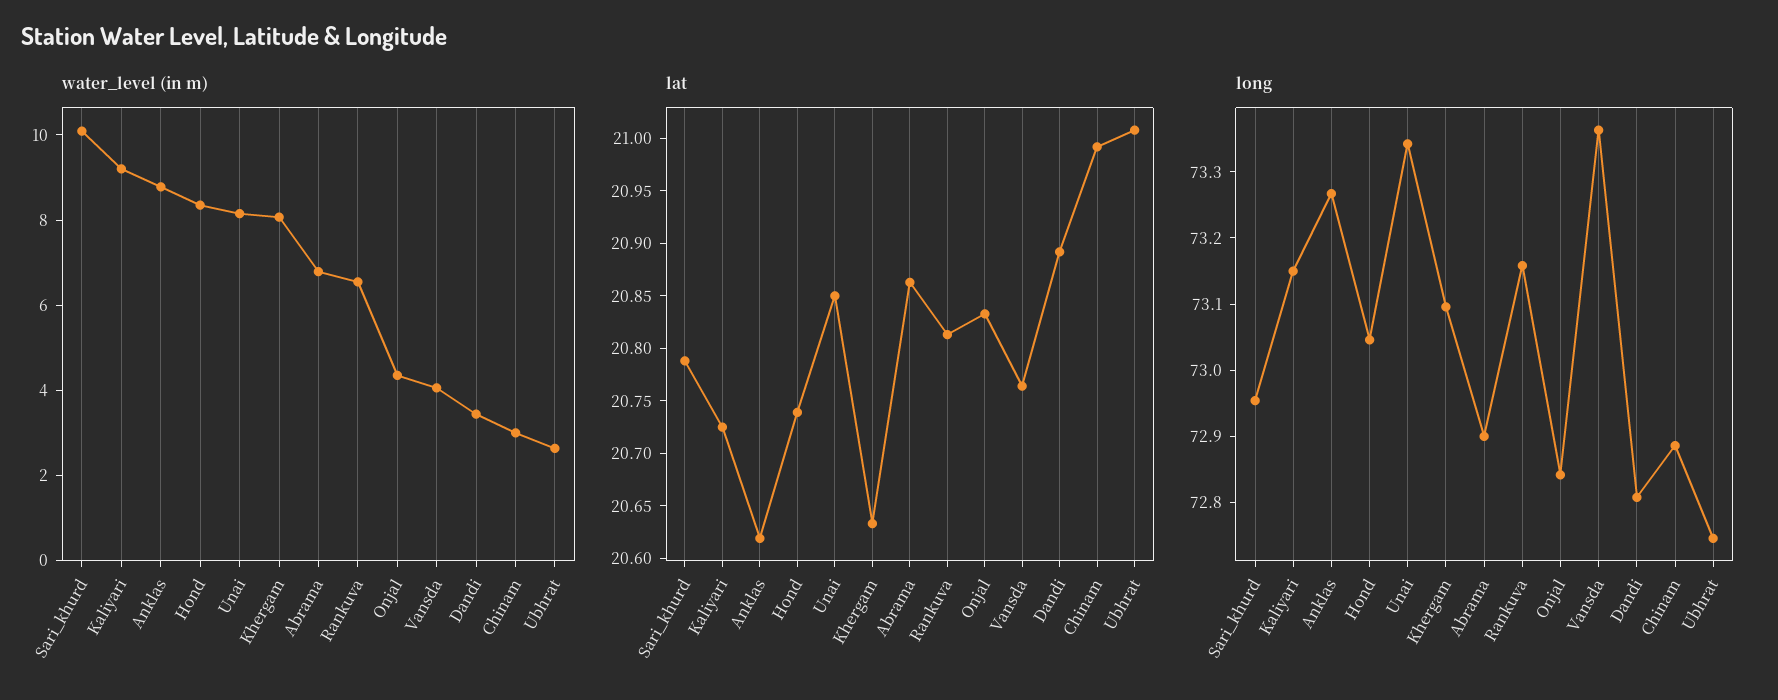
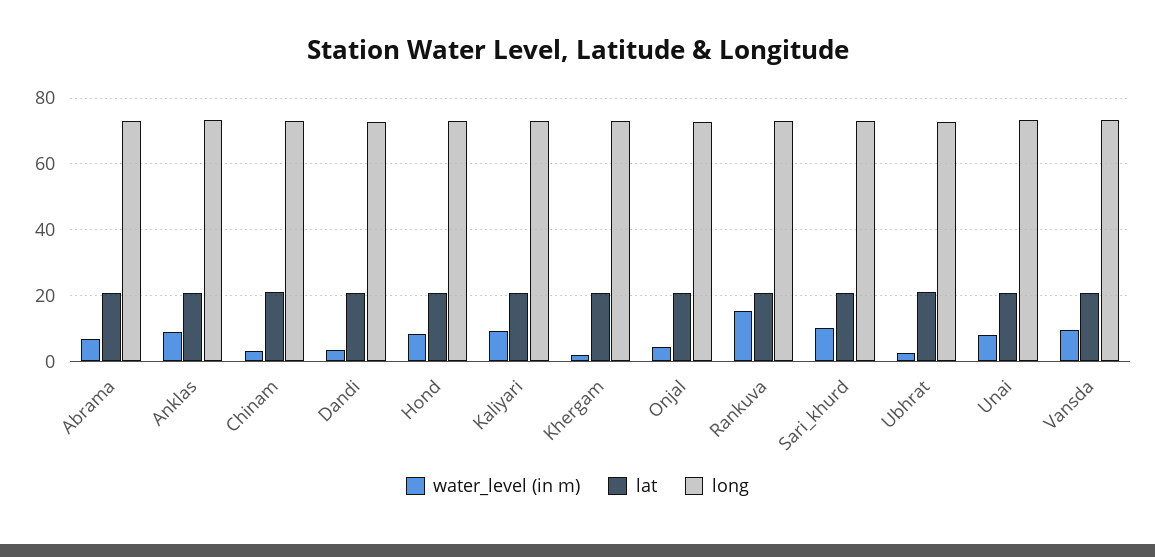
water_level (in m), Khergam: 8 -> 2
water_level (in m), Rankuva: 6.5 -> 16
water_level (in m), Vansda: 4 -> 10

